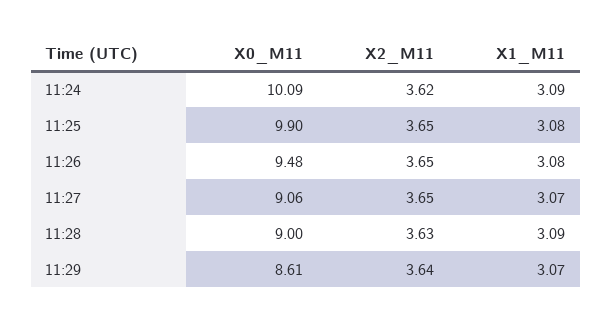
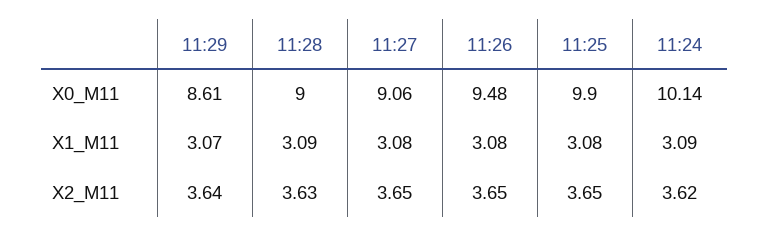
X0_M11, 11:24: 10.09 -> 10.14
X1_M11, 11:27: 3.07 -> 3.08

